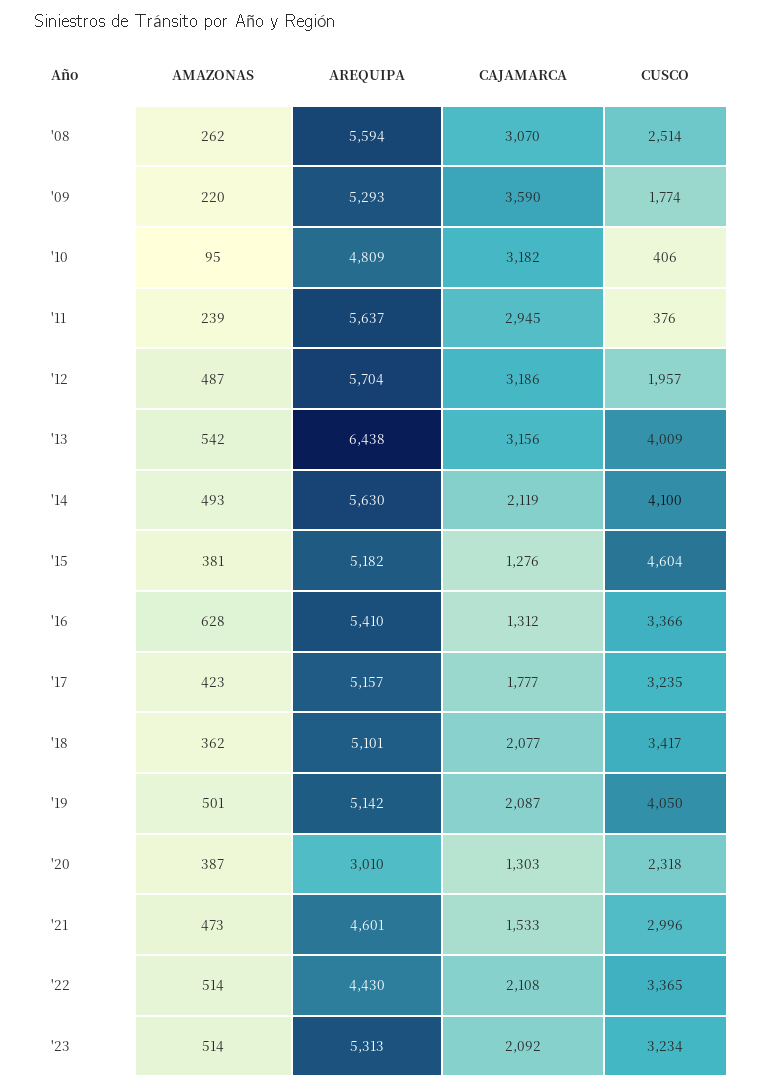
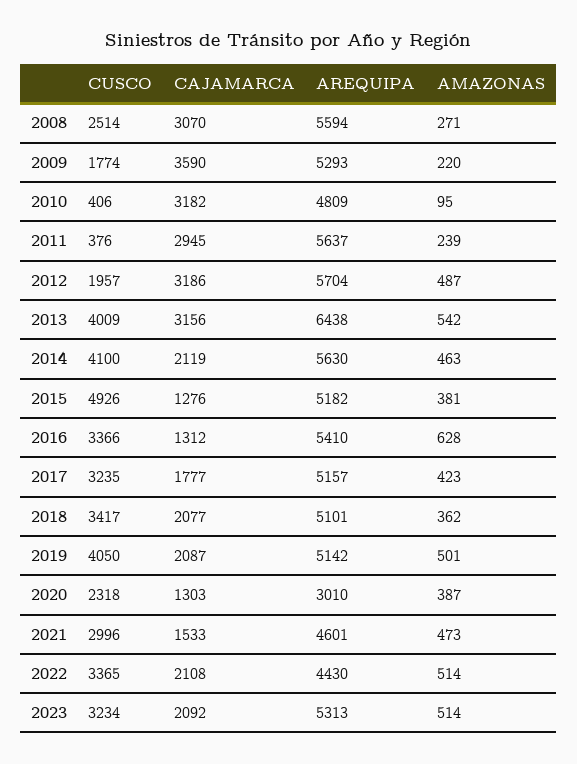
AMAZONAS, '08: 262 -> 271
AMAZONAS, '14: 493 -> 463
CUSCO, '15: 4604 -> 4926

